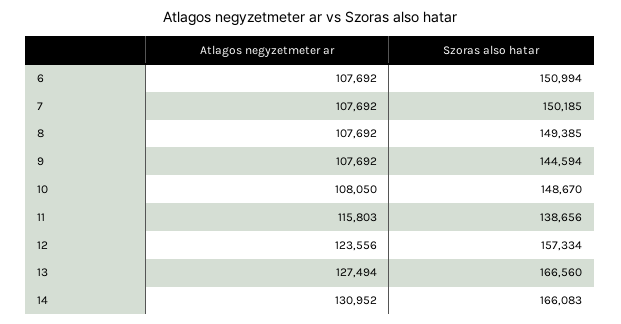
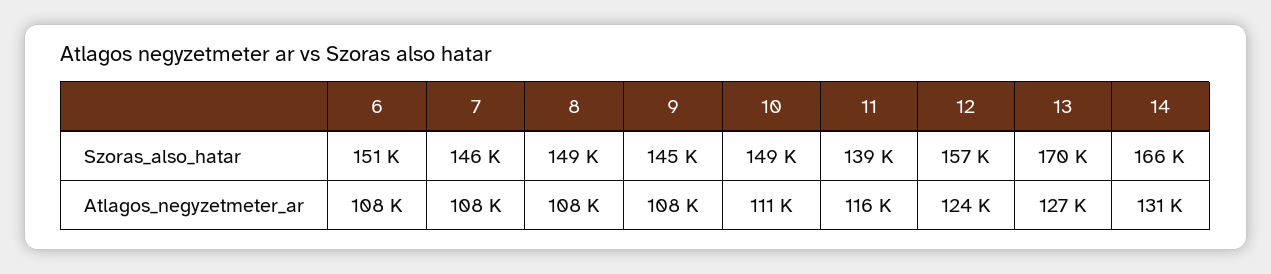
Szoras also hatar, 7: 150185 -> 146000
Atlagos negyzetmeter ar, 10: 108050 -> 111000
Szoras also hatar, 13: 166560 -> 170000

